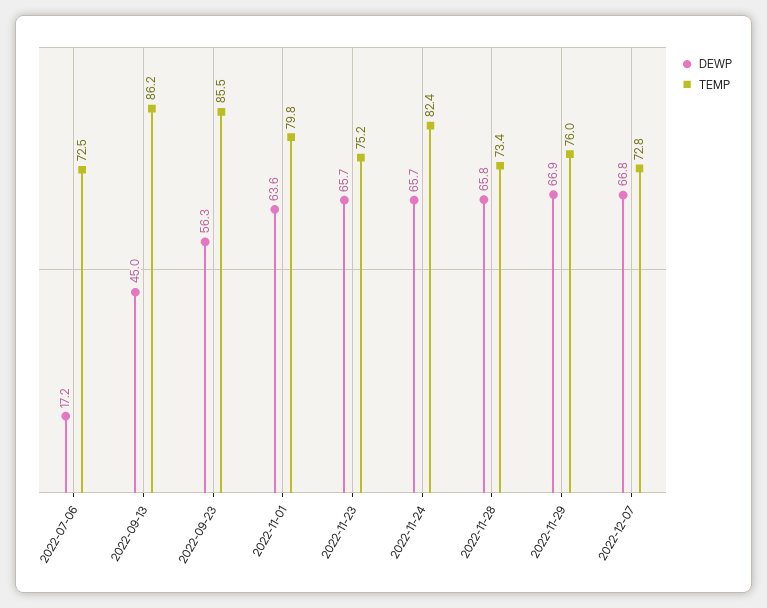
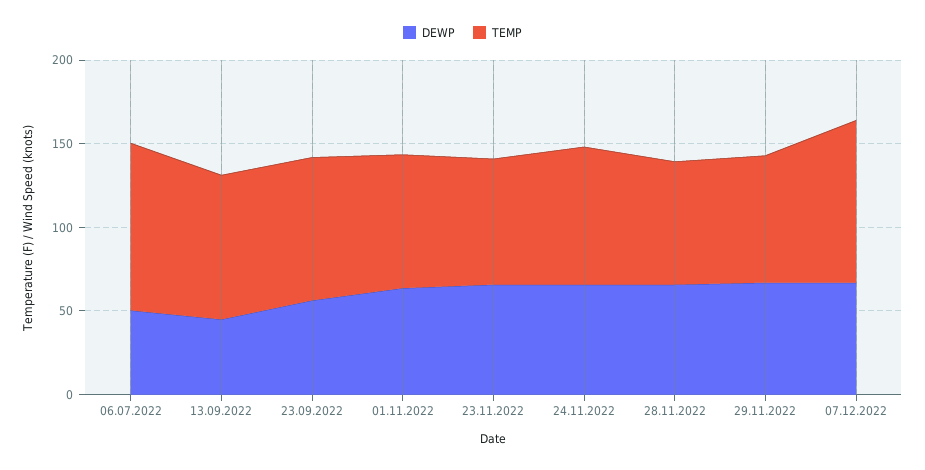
DEWP, 2022-07-06: 17.2 -> 50
TEMP, 2022-07-06: 72.5 -> 100
TEMP, 2022-12-07: 72.8 -> 100

